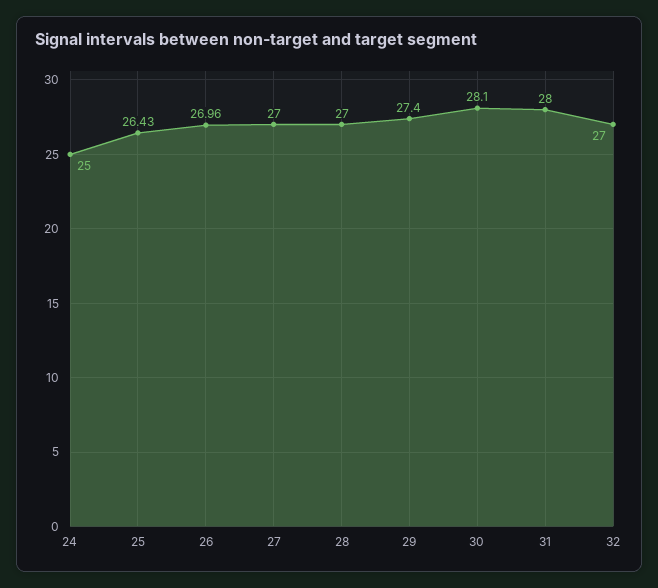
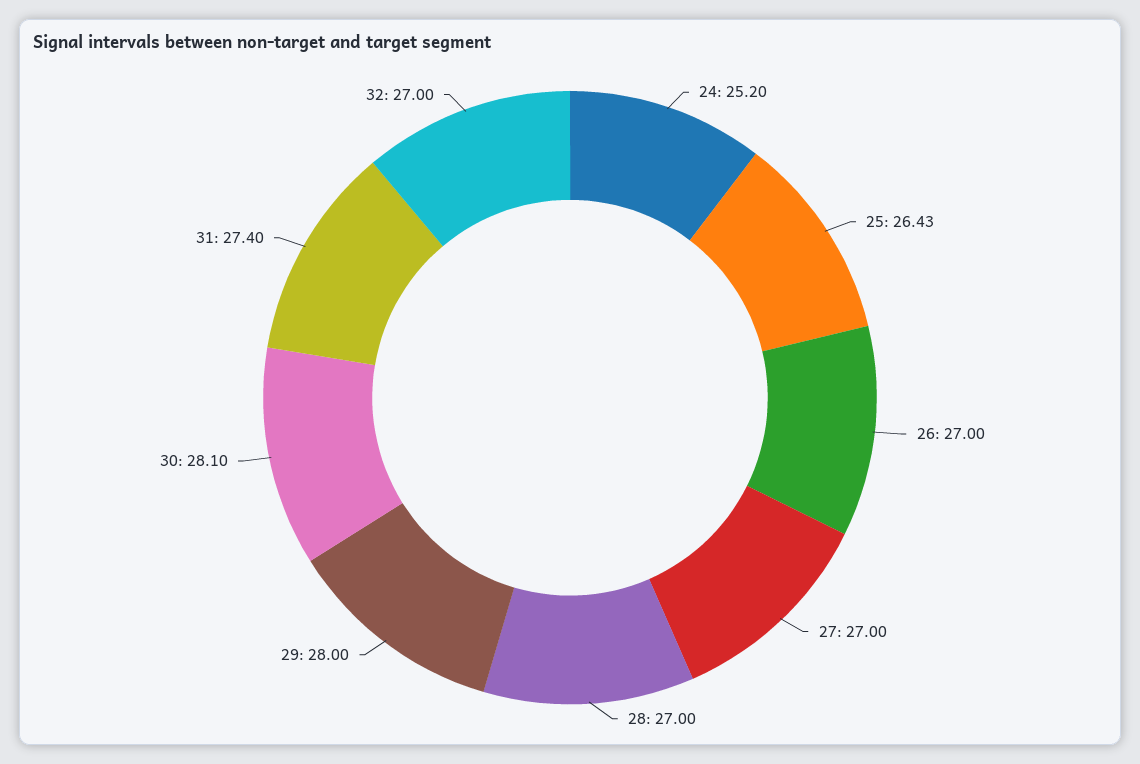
24: 25 -> 25.2
26: 26.96 -> 27
29: 27.4 -> 28
31: 28 -> 27.4

